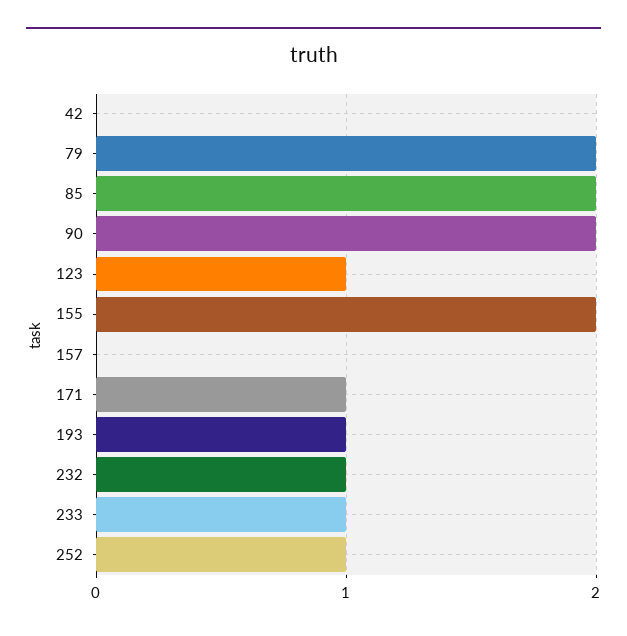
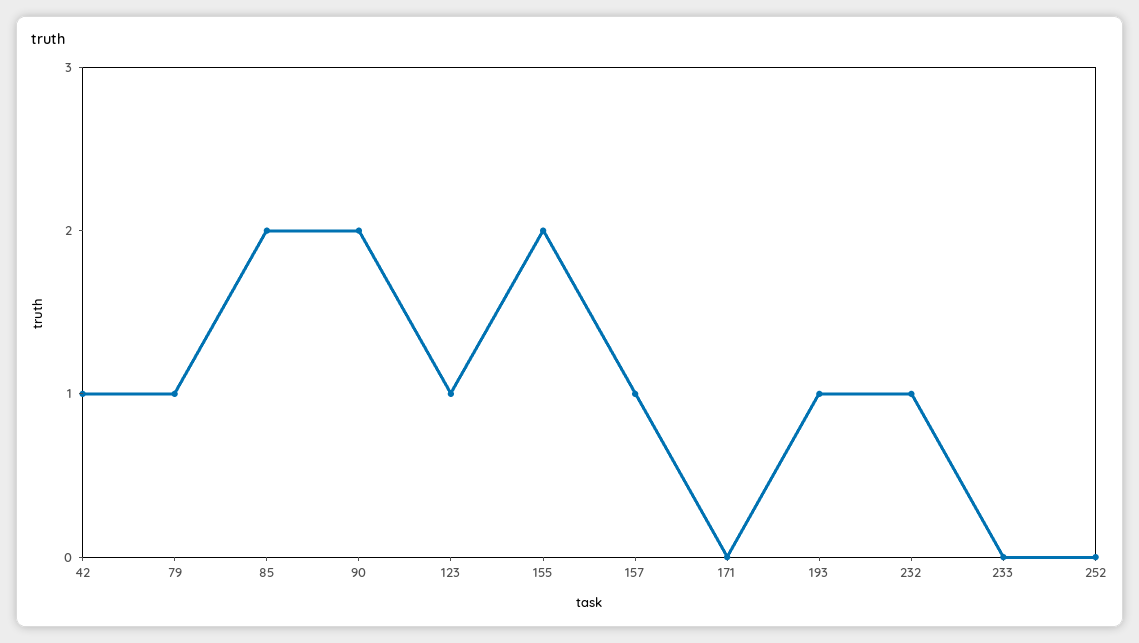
42: 0 -> 1
79: 2 -> 1
157: 0 -> 1
171: 1 -> 0
233: 1 -> 0
252: 1 -> 0

